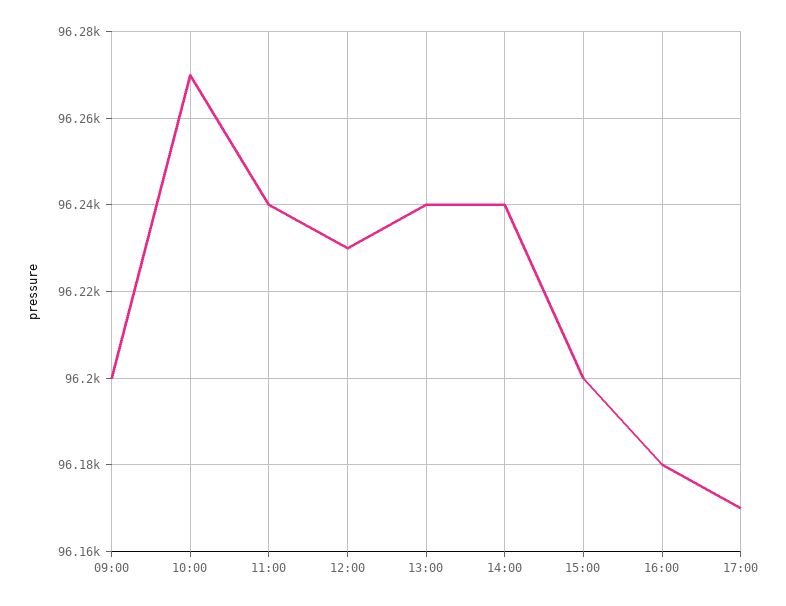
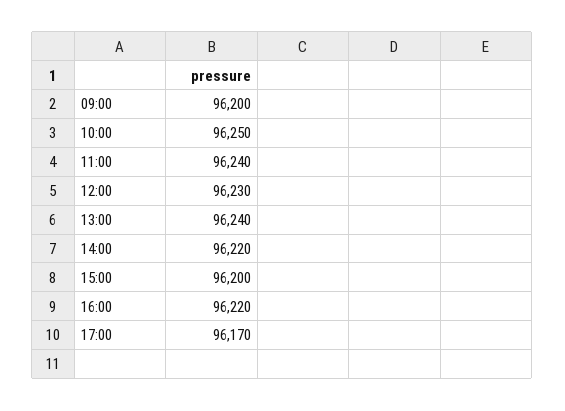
10:00: 96270 -> 96250
14:00: 96240 -> 96220
16:00: 96180 -> 96220

